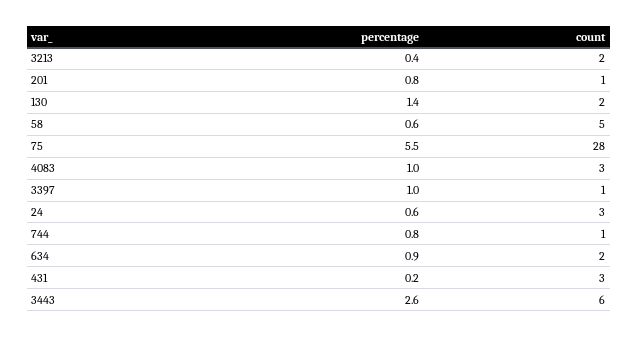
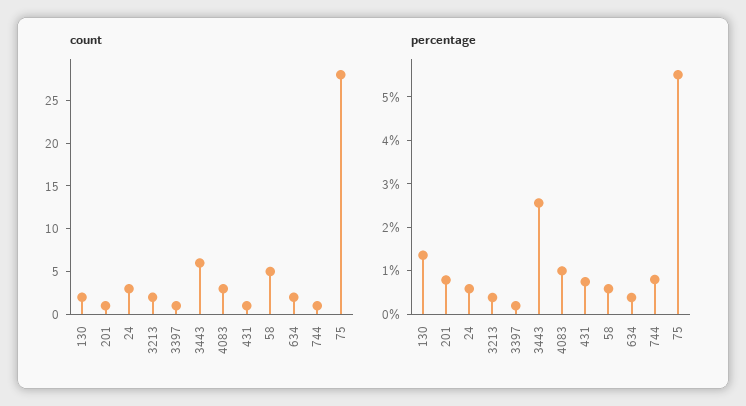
percentage, 3397: 1 -> 0.2
percentage, 634: 0.9 -> 0.4
percentage, 431: 0.2 -> 0.8
count, 431: 3 -> 1

